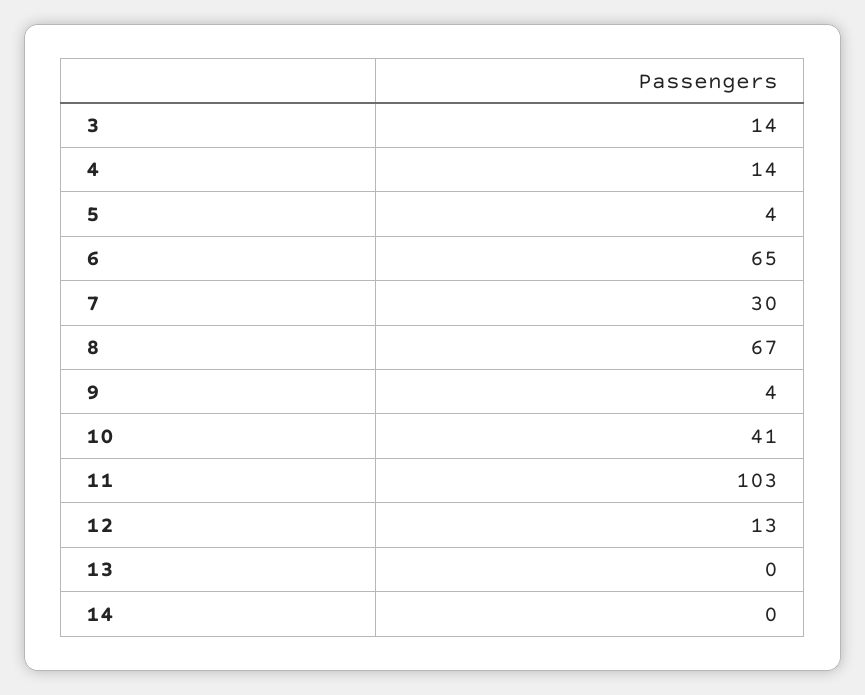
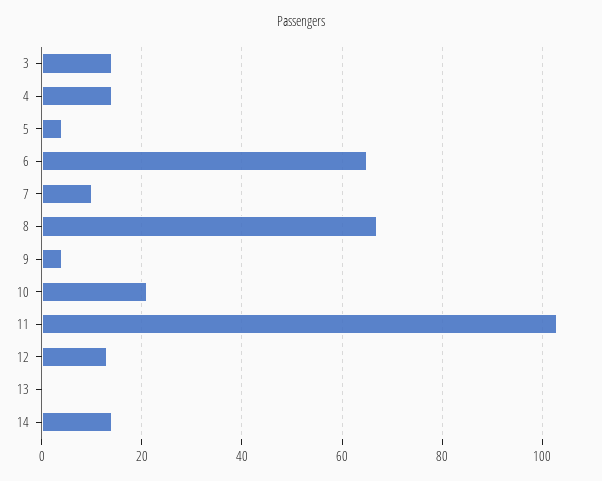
7: 30 -> 10
10: 41 -> 20
14: 0 -> 15

